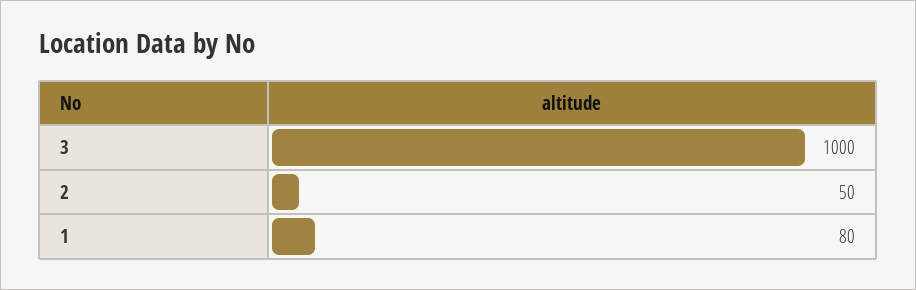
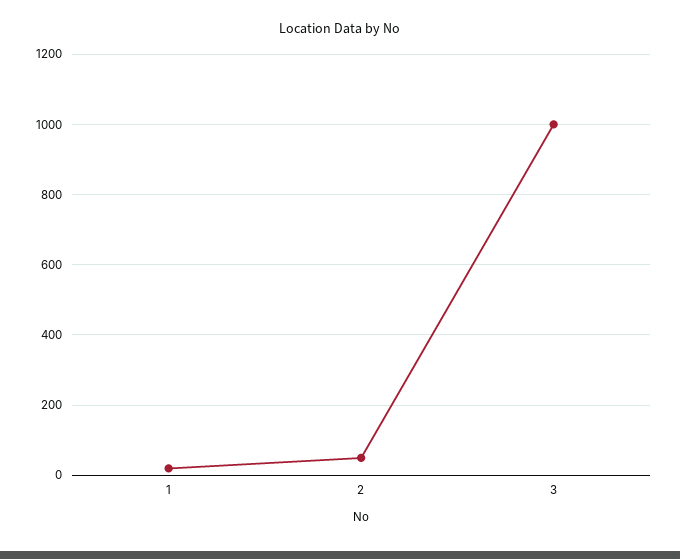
1: 80 -> 20

